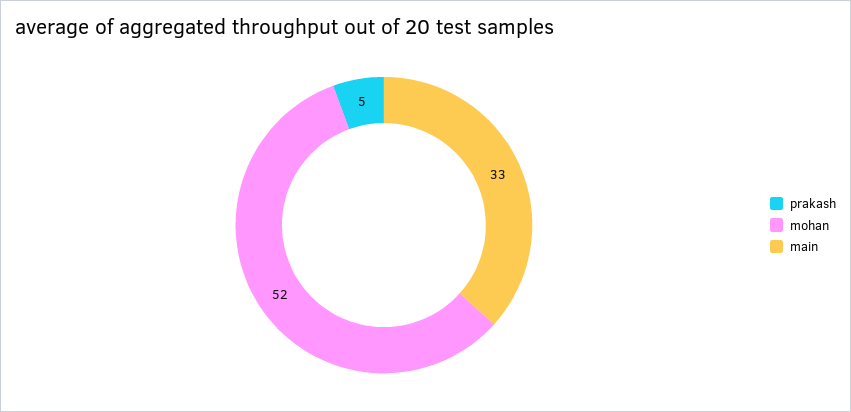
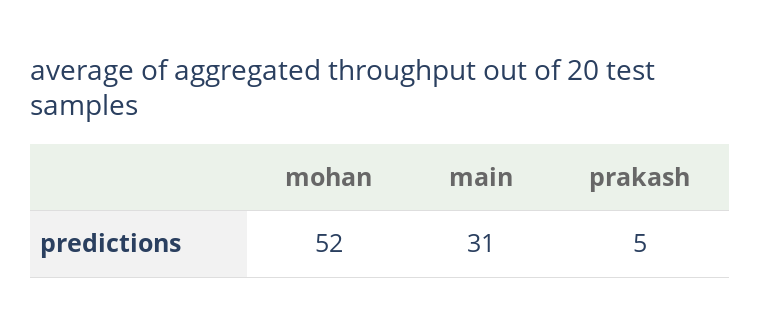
main: 33 -> 31

